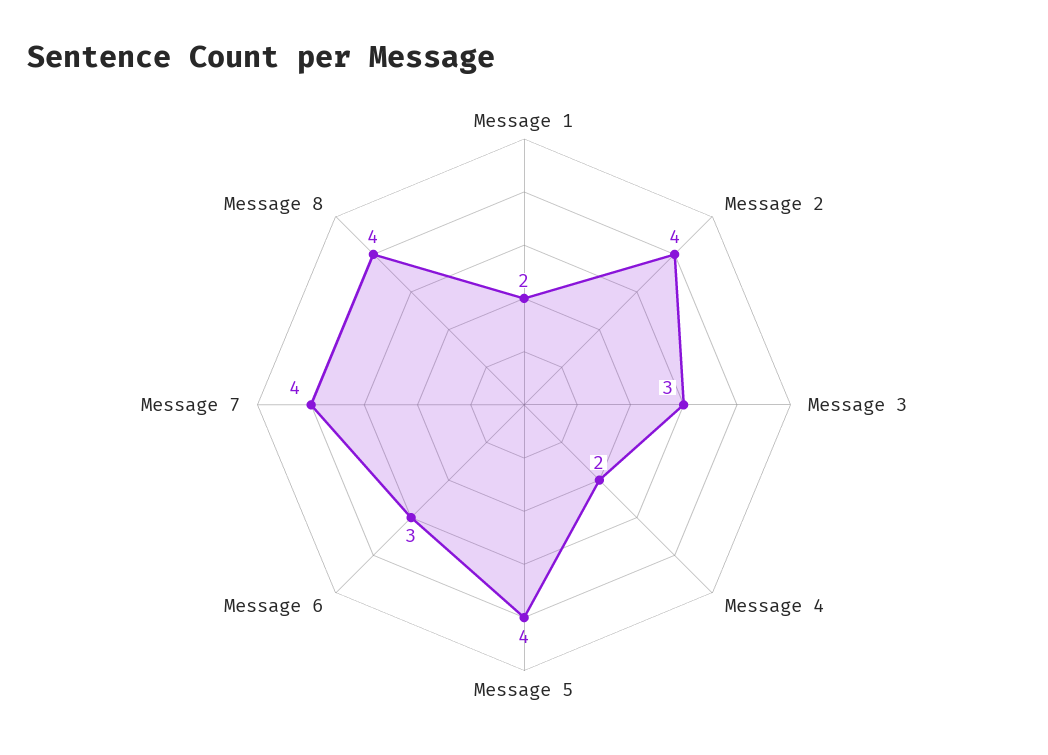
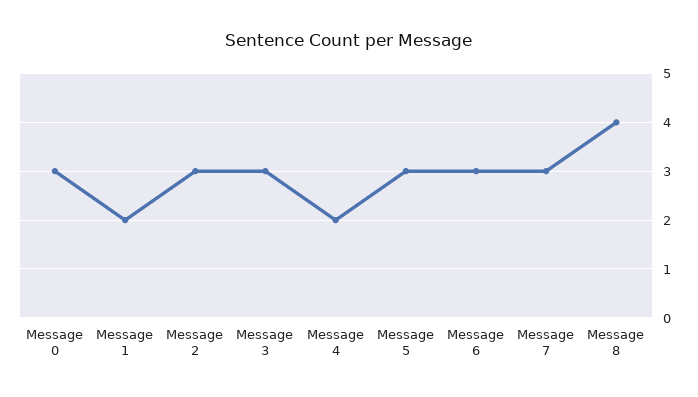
Message 2: 4 -> 3
Message 5: 4 -> 3
Message 7: 4 -> 3
Message 0: none -> 3

